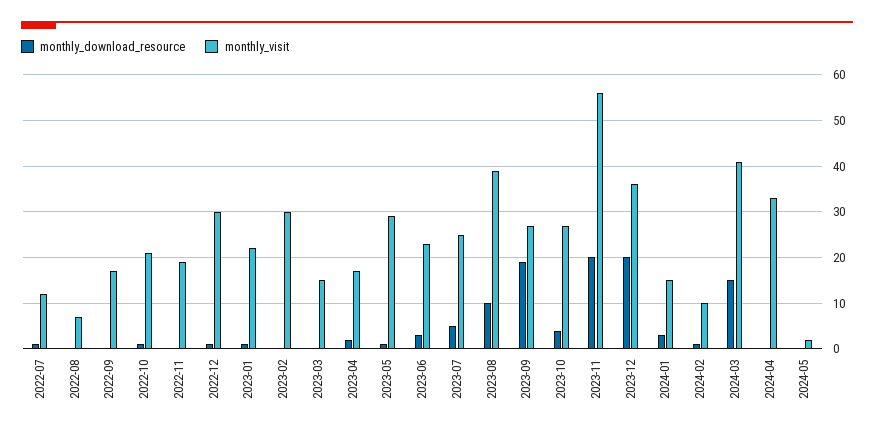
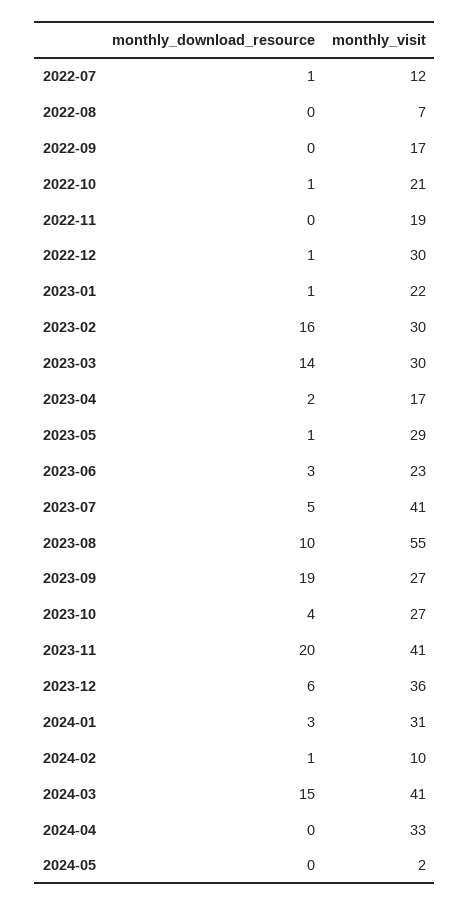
monthly_download_resource, 2023-02: 0 -> 16
monthly_download_resource, 2023-03: 0 -> 14
monthly_visit, 2023-03: 15 -> 30
monthly_visit, 2023-07: 25 -> 41
monthly_visit, 2023-08: 40 -> 55
monthly_visit, 2023-11: 55 -> 41
monthly_download_resource, 2023-12: 20 -> 6
monthly_visit, 2024-01: 15 -> 31

